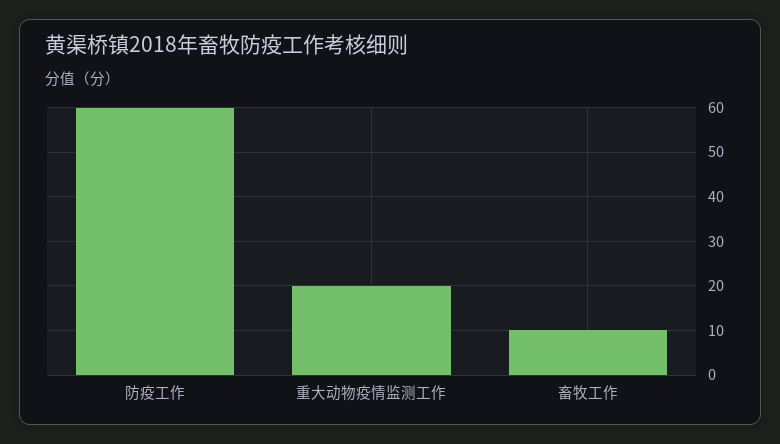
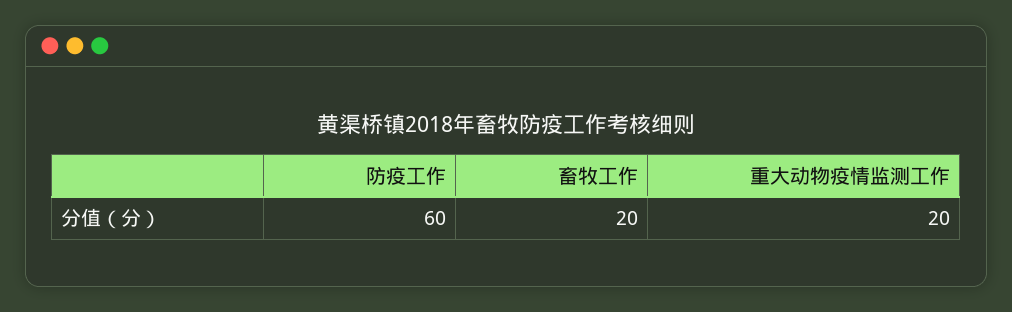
畜牧工作: 10 -> 20

